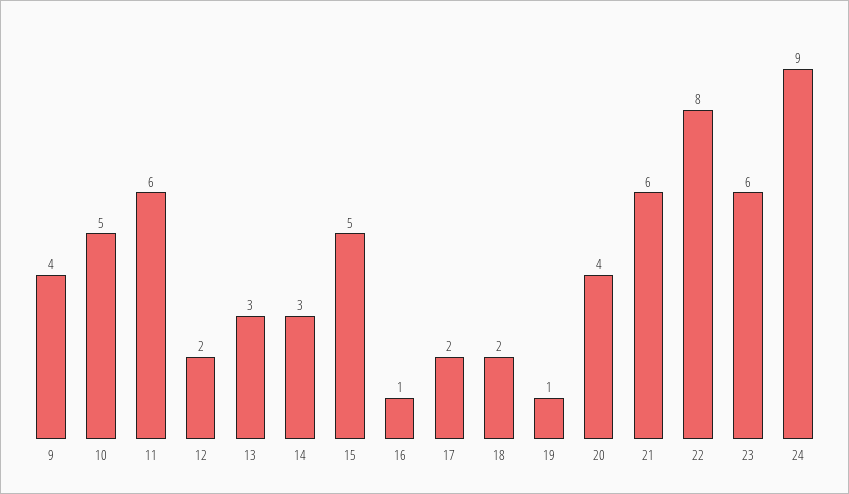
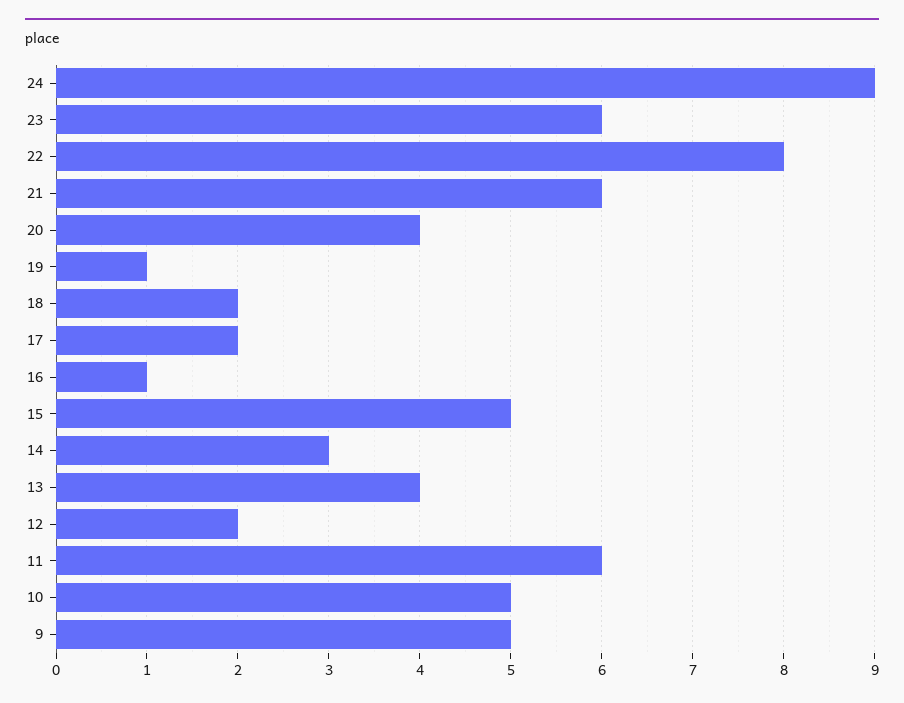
9: 4 -> 5
13: 3 -> 4

